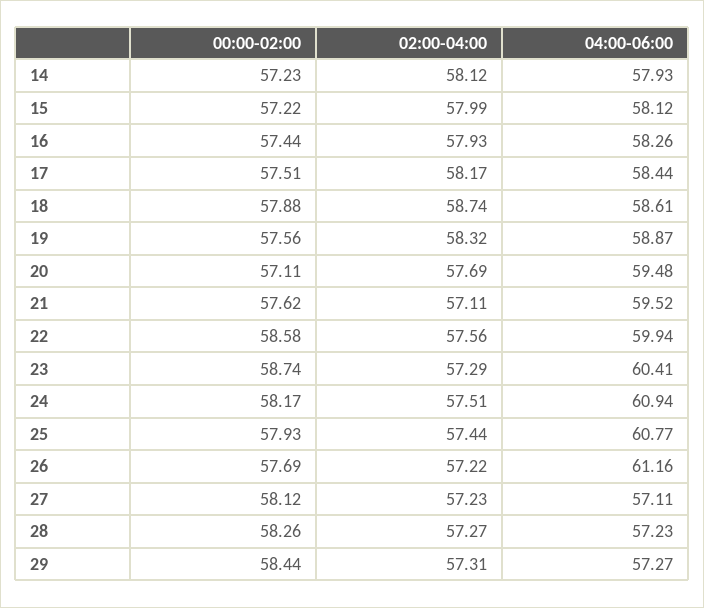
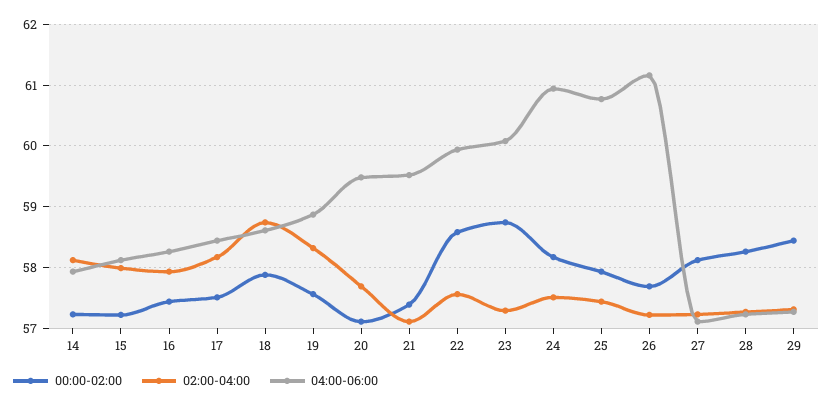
00:00-02:00, 21: 57.62 -> 57.4
04:00-06:00, 23: 60.41 -> 60.1

